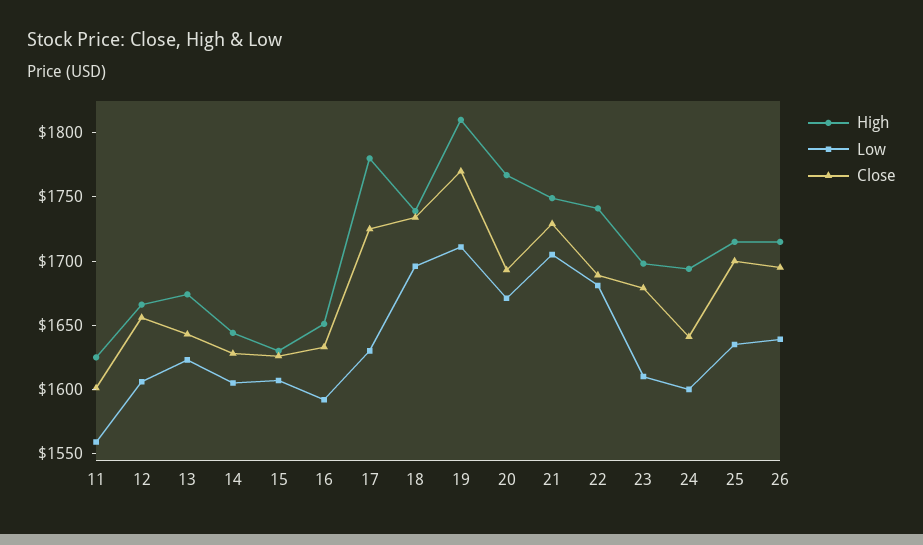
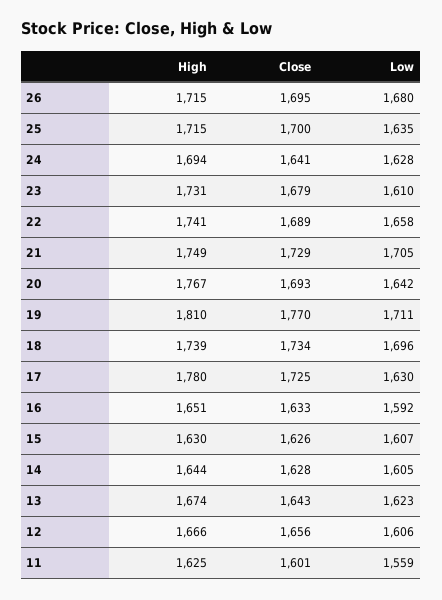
Low, 20: 1670 -> 1642
Low, 22: 1680 -> 1658
High, 23: 1700 -> 1731
Low, 24: 1600 -> 1628
Low, 26: 1640 -> 1680

